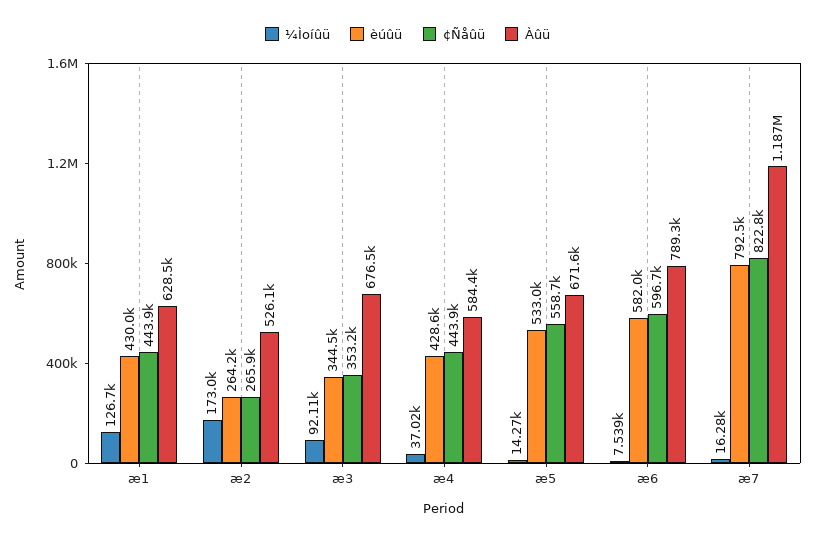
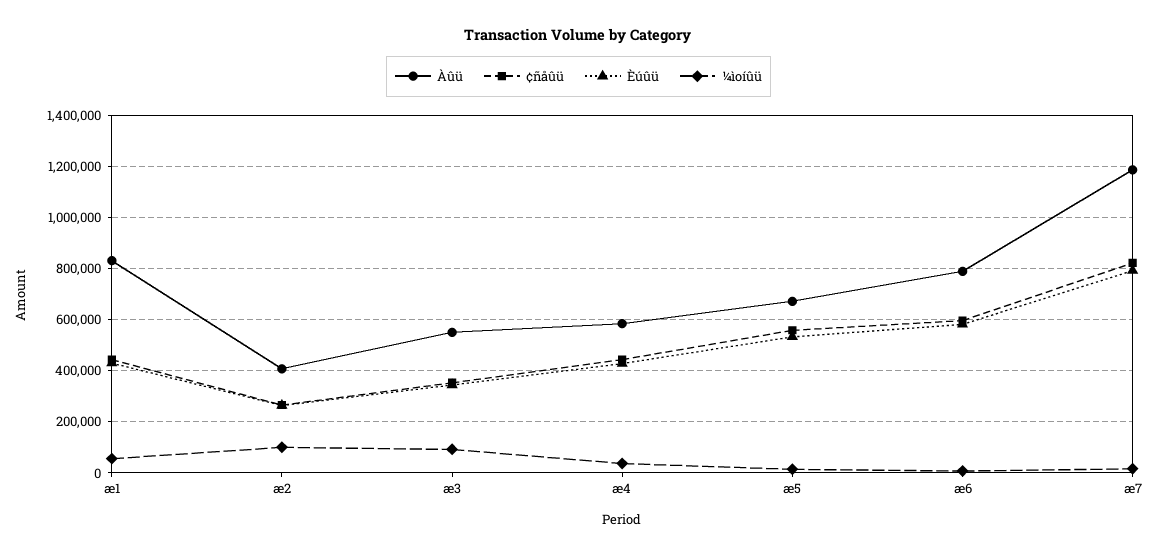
¼Ìoíûü, æ1: 126700 -> 50000
Àûü, æ1: 628500 -> 825000
¼Ìoíûü, æ2: 173000 -> 100000
Àûü, æ2: 526100 -> 400000
Àûü, æ3: 676500 -> 550000

